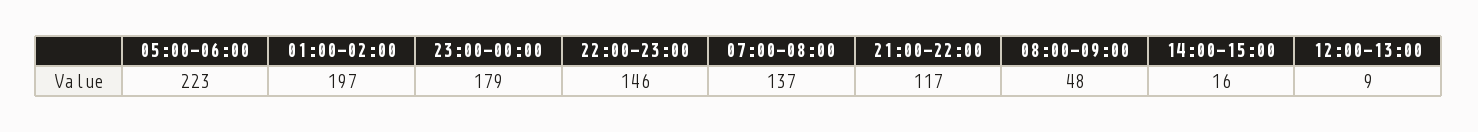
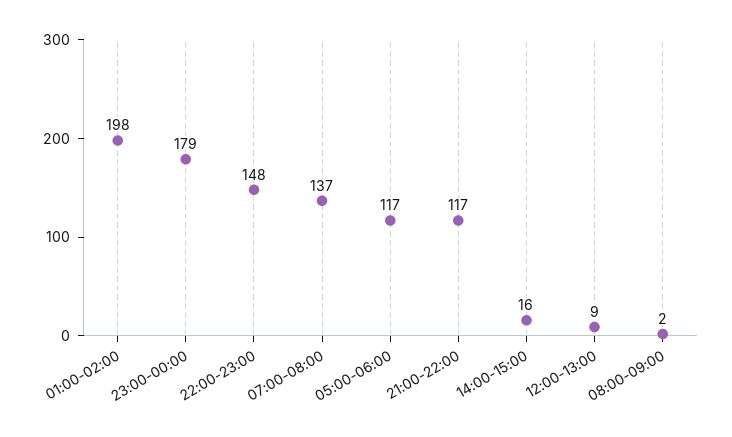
05:00-06:00: 223 -> 117
01:00-02:00: 197 -> 198
22:00-23:00: 146 -> 148
08:00-09:00: 48 -> 2

